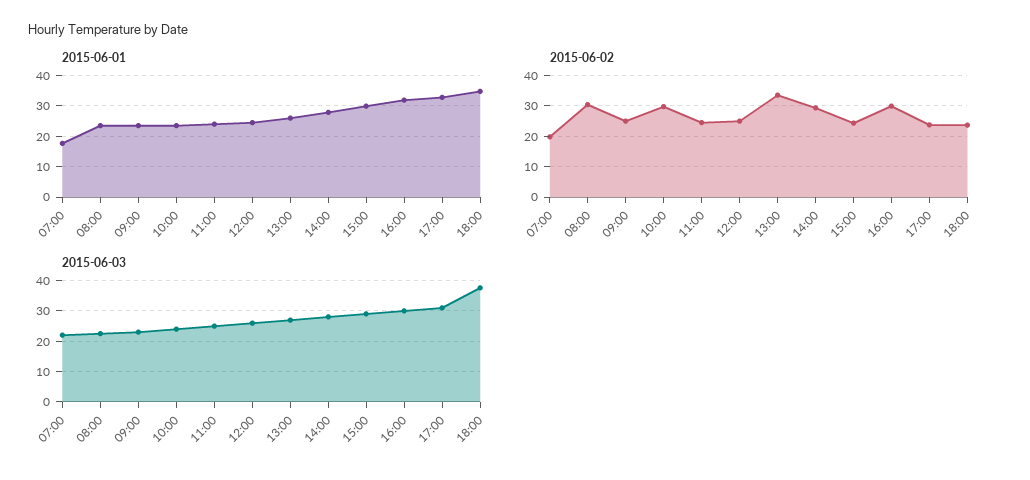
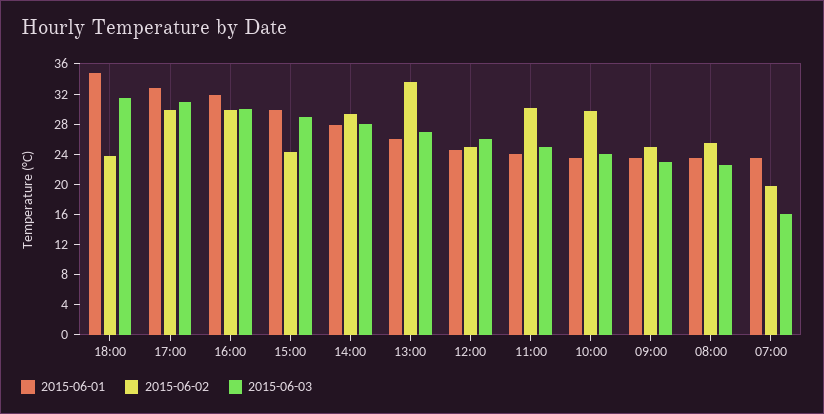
2015-06-01, 07:00: 18 -> 24
2015-06-02, 08:00: 30 -> 26
2015-06-02, 11:00: 24 -> 30
2015-06-02, 17:00: 24 -> 30
2015-06-03, 07:00: 22 -> 16
2015-06-03, 18:00: 38 -> 32

